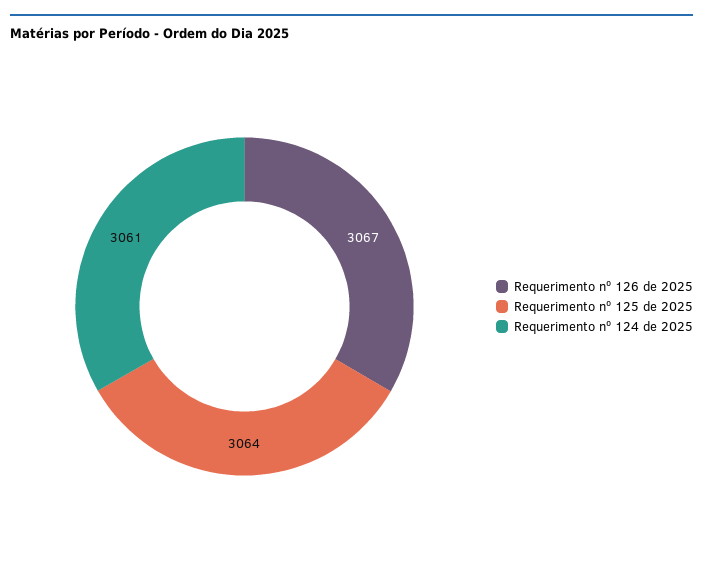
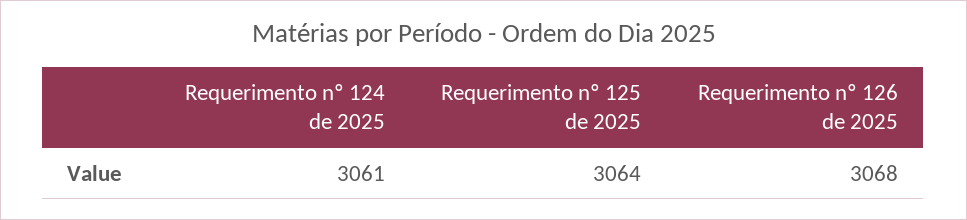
Requerimento nº 126 de 2025: 3067 -> 3068

